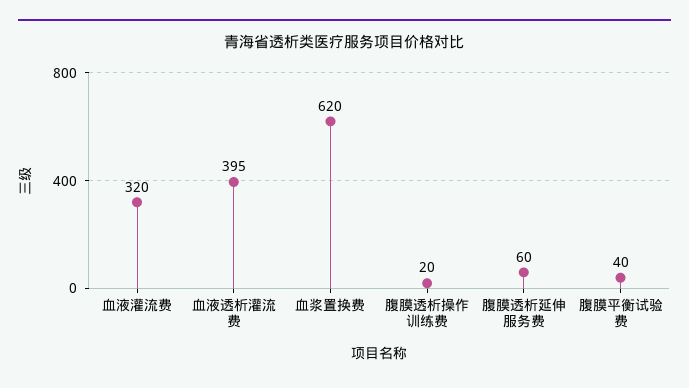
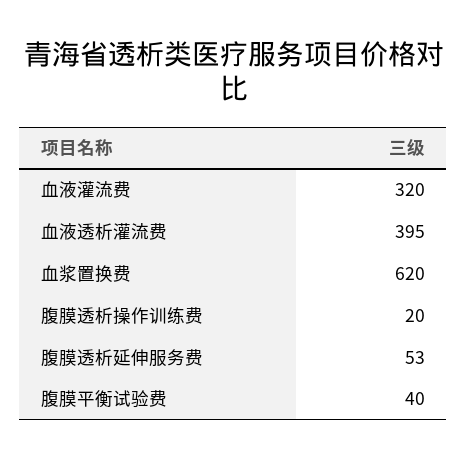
腹膜透析延伸服务费: 60 -> 53

